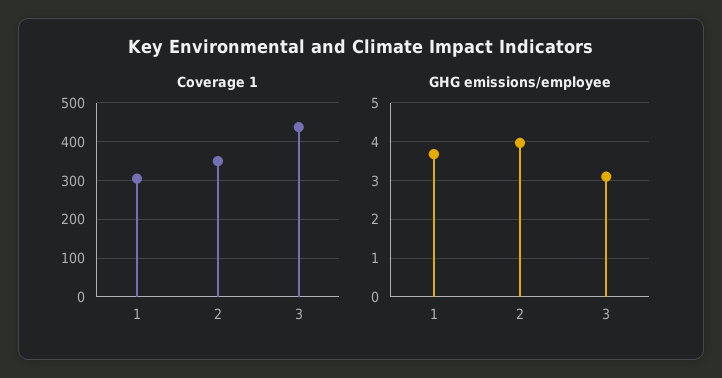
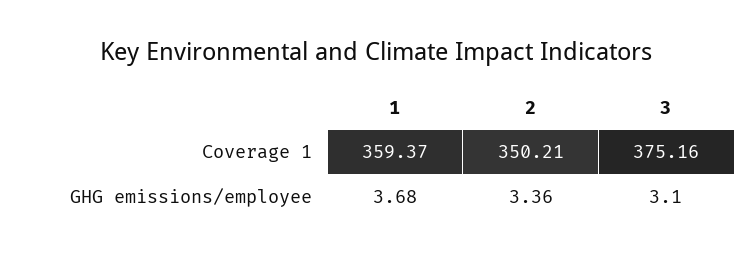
Coverage 1, 1: 300 -> 359.37
Coverage 1, 3: 440 -> 375.16
GHG emissions/employee, 2: 4 -> 3.36

